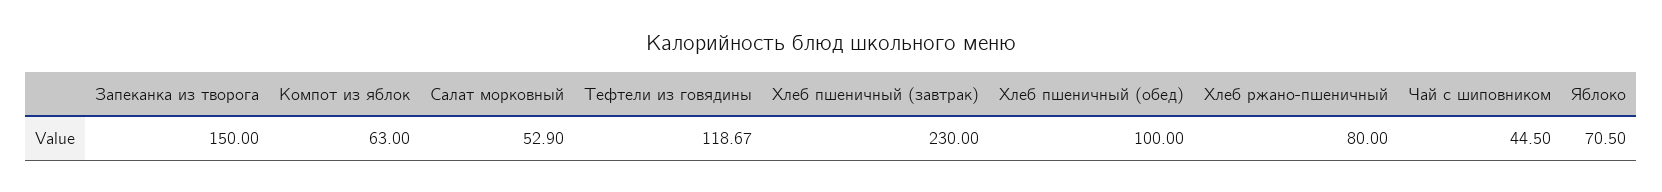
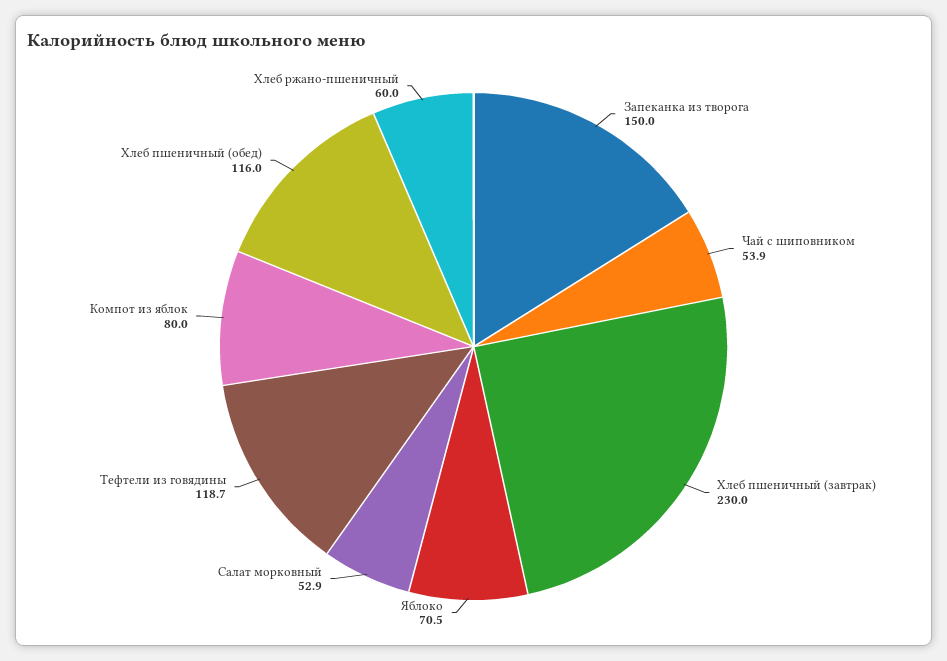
Компот из яблок: 63 -> 80
Хлеб пшеничный (обед): 100 -> 116
Хлеб ржано-пшеничный: 80 -> 60
Чай с шиповником: 44.5 -> 53.9

